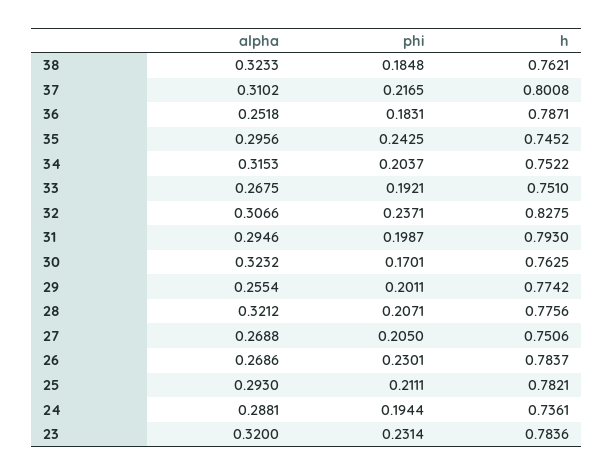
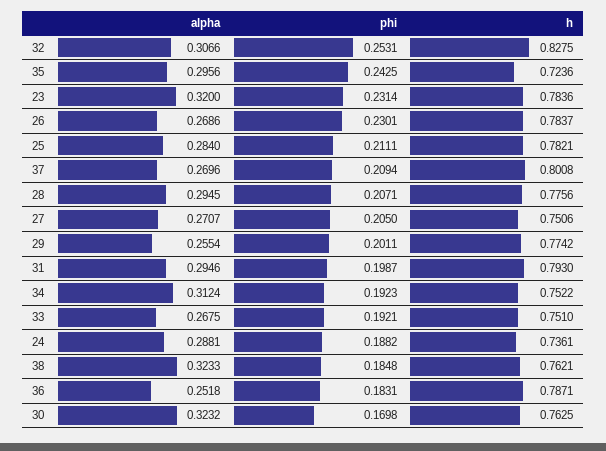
alpha, 37: 0.3102 -> 0.2696
phi, 37: 0.2165 -> 0.2094
h, 35: 0.7452 -> 0.7236
alpha, 34: 0.3153 -> 0.3124
phi, 34: 0.2037 -> 0.1923
phi, 32: 0.2371 -> 0.2531
phi, 30: 0.1701 -> 0.1698
alpha, 28: 0.3212 -> 0.2945
alpha, 27: 0.2688 -> 0.2707
alpha, 25: 0.293 -> 0.284
phi, 24: 0.1944 -> 0.1882

